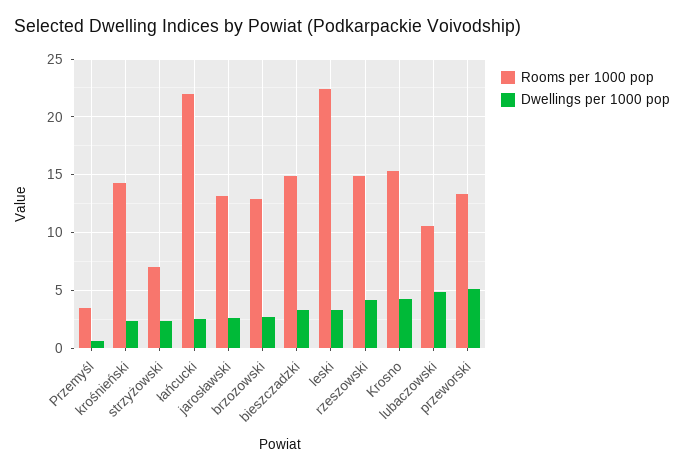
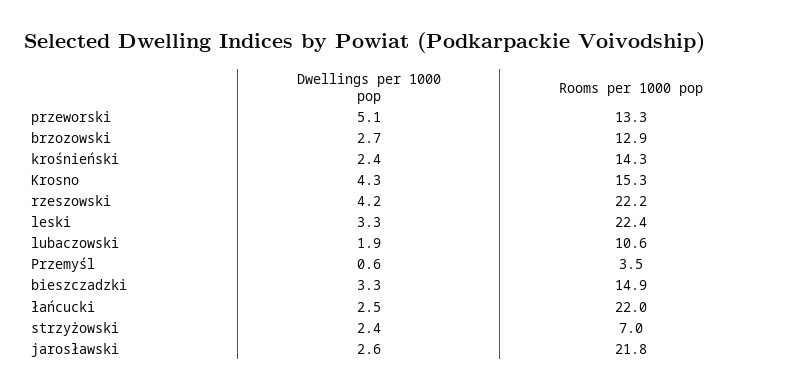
Rooms per 1000 pop, jarosławski: 13 -> 21.8
Rooms per 1000 pop, rzeszowski: 15 -> 22.2
Dwellings per 1000 pop, lubaczowski: 5 -> 1.9

